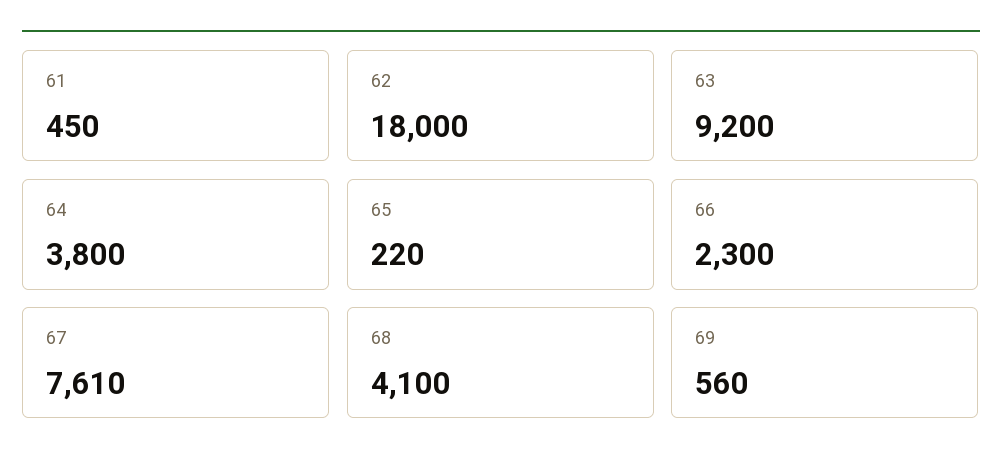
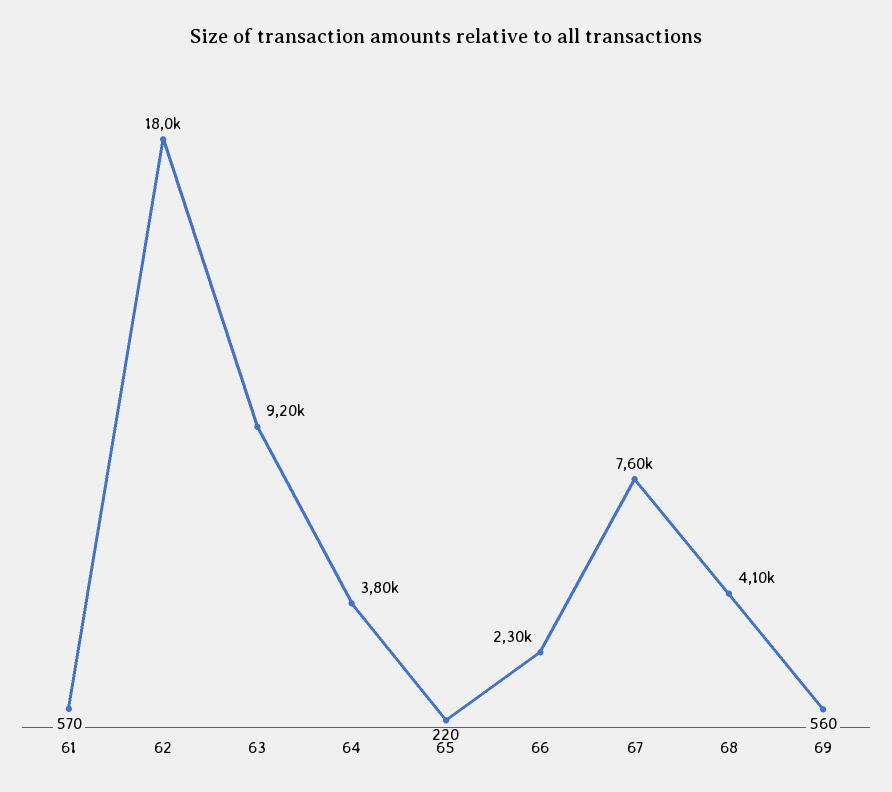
61: 450 -> 570
67: 7610 -> 7600

